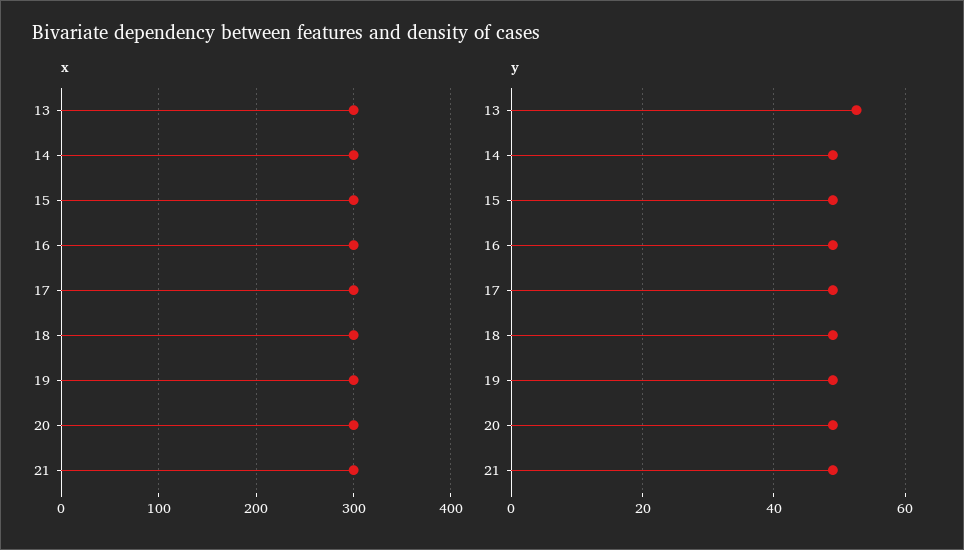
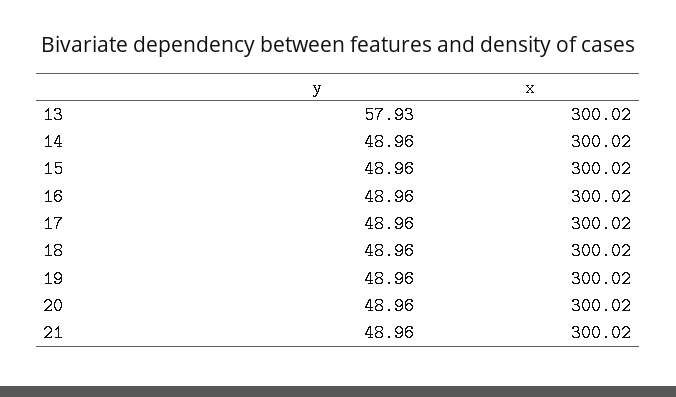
y, 13: 52 -> 57.93

